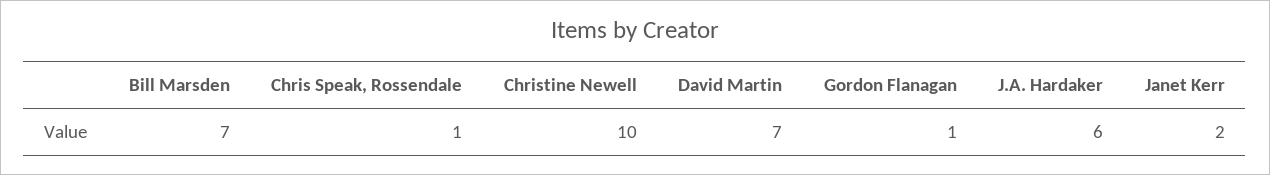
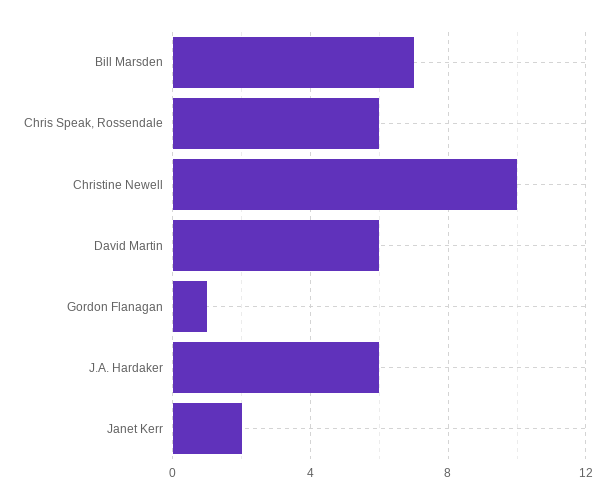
Chris Speak, Rossendale: 1 -> 6
David Martin: 7 -> 6

